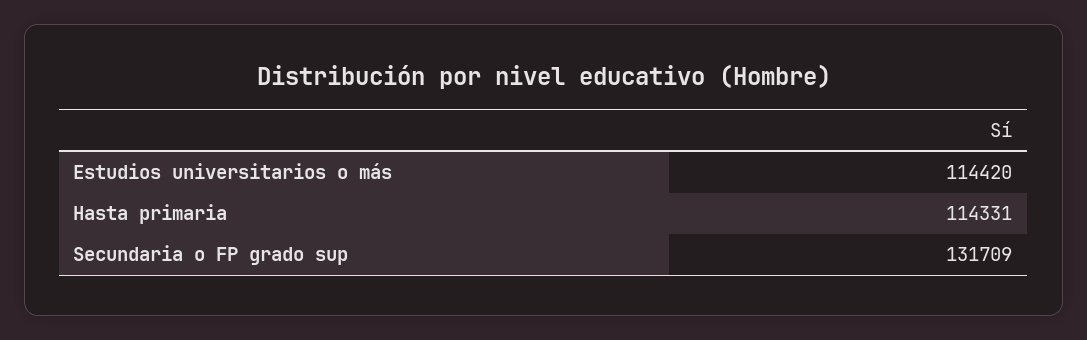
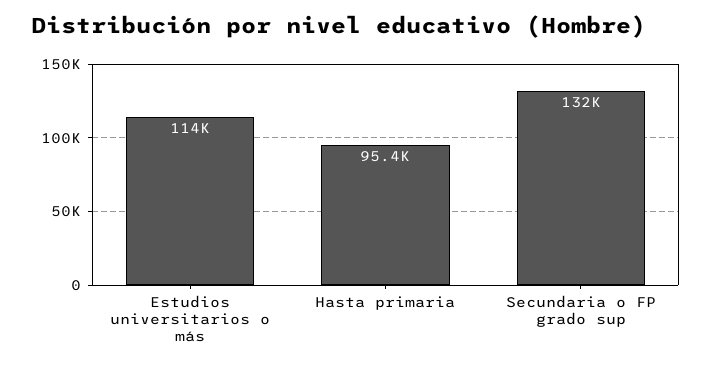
Hasta primaria: 114331 -> 95400

